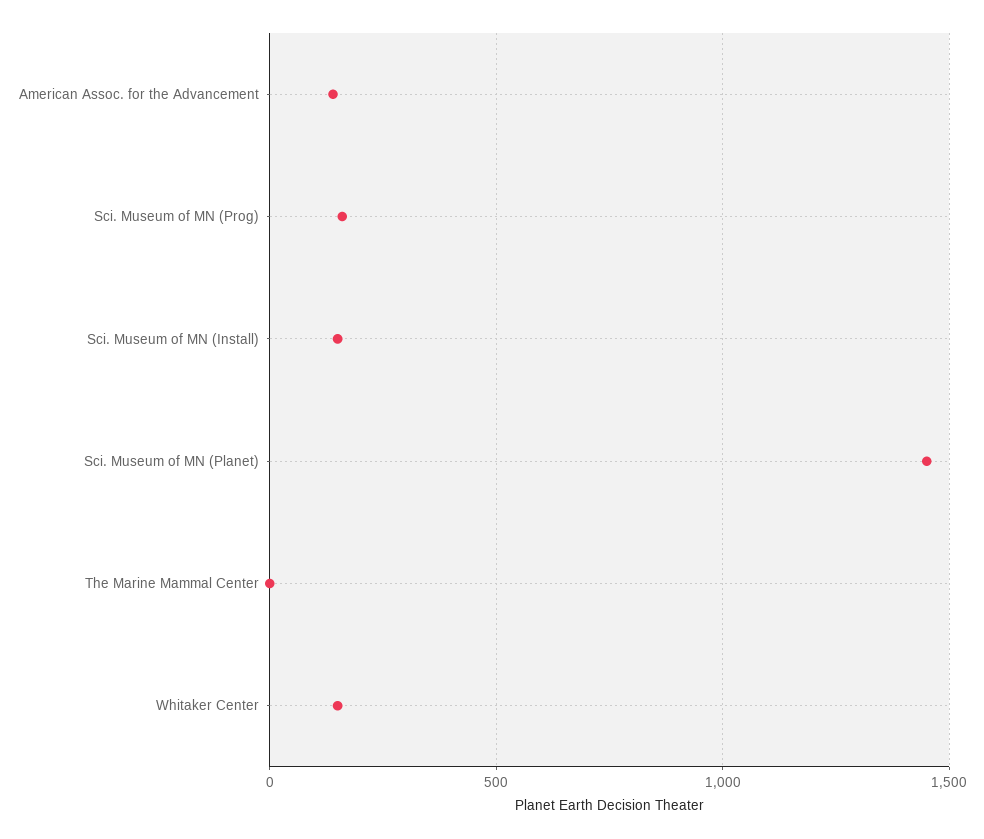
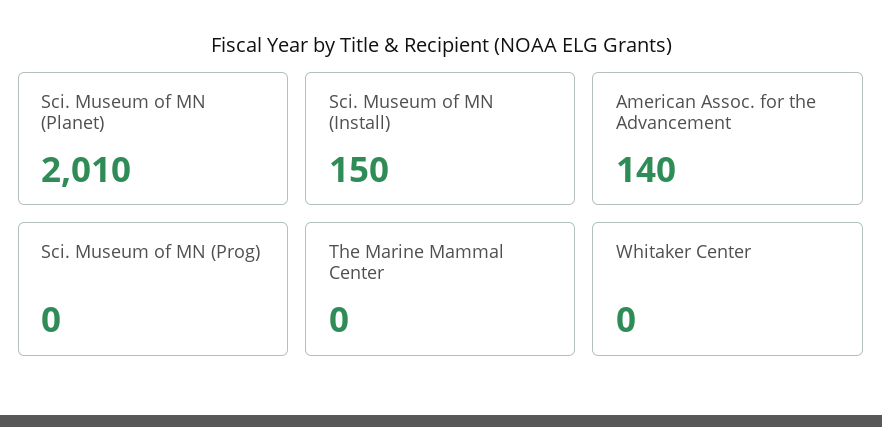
Sci. Museum of MN (Prog): 150 -> 0
Sci. Museum of MN (Planet): 1450 -> 2010
Whitaker Center: 150 -> 0

